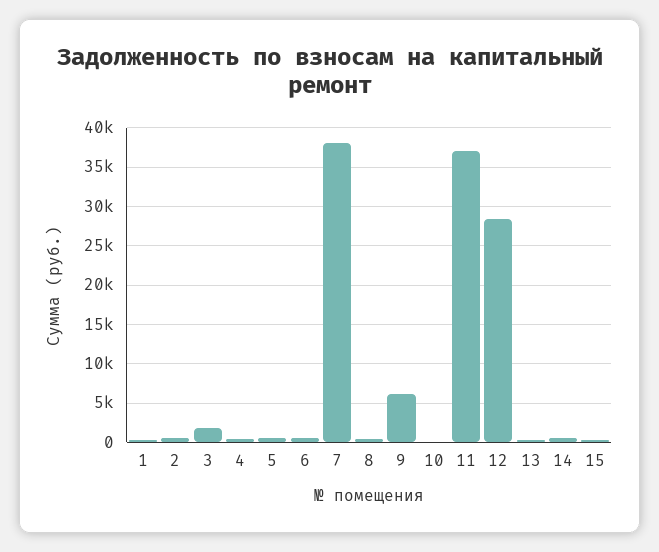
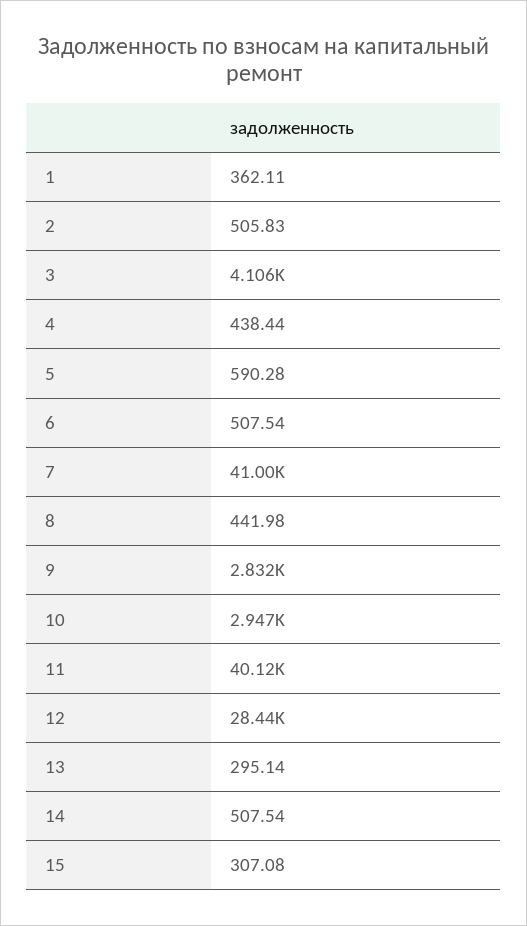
3: 2000 -> 4106
7: 38000 -> 41000
9: 6000 -> 2832
10: 0 -> 2947
11: 37000 -> 40120

